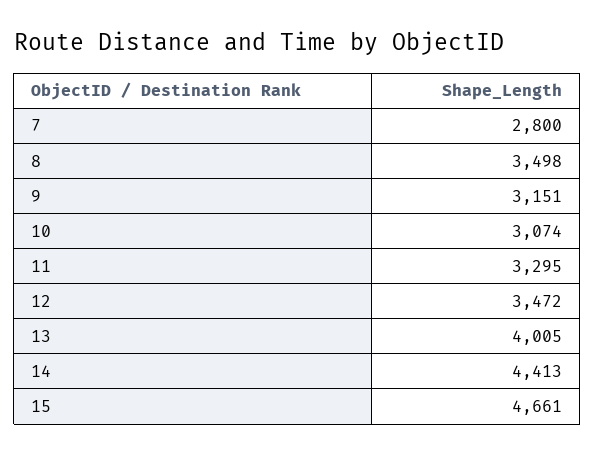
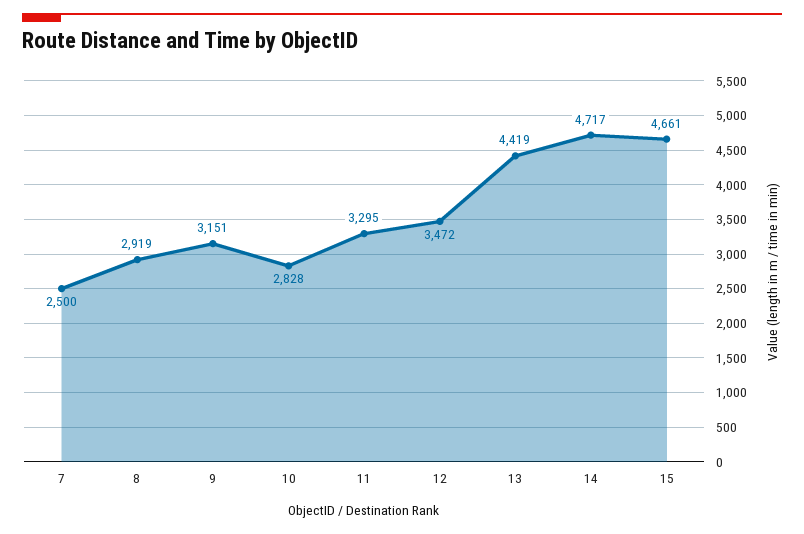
7: 2800 -> 2500
8: 3498 -> 2919
10: 3074 -> 2828
13: 4005 -> 4419
14: 4413 -> 4717

